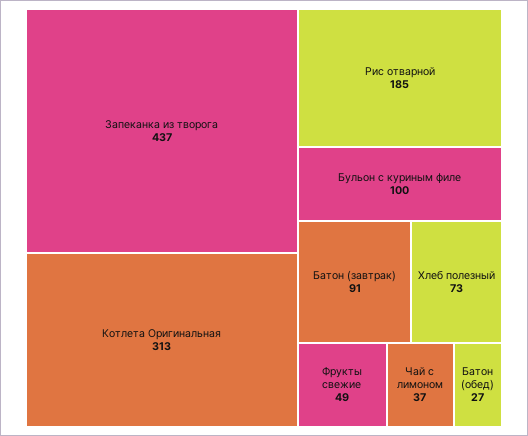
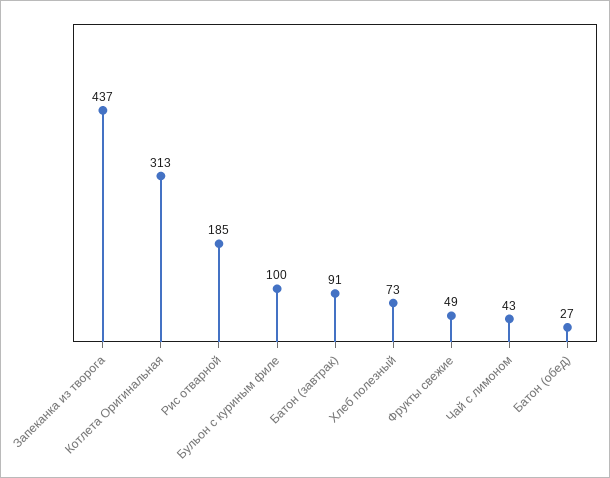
Чай с лимоном: 37 -> 43

